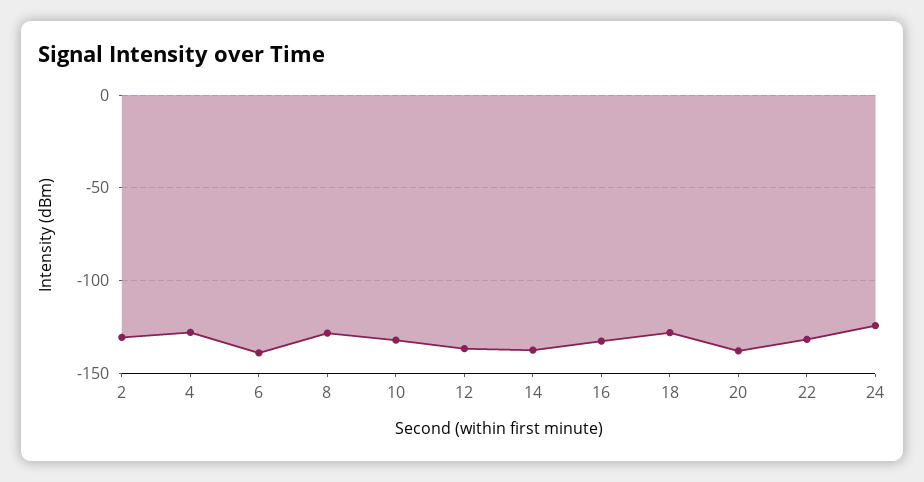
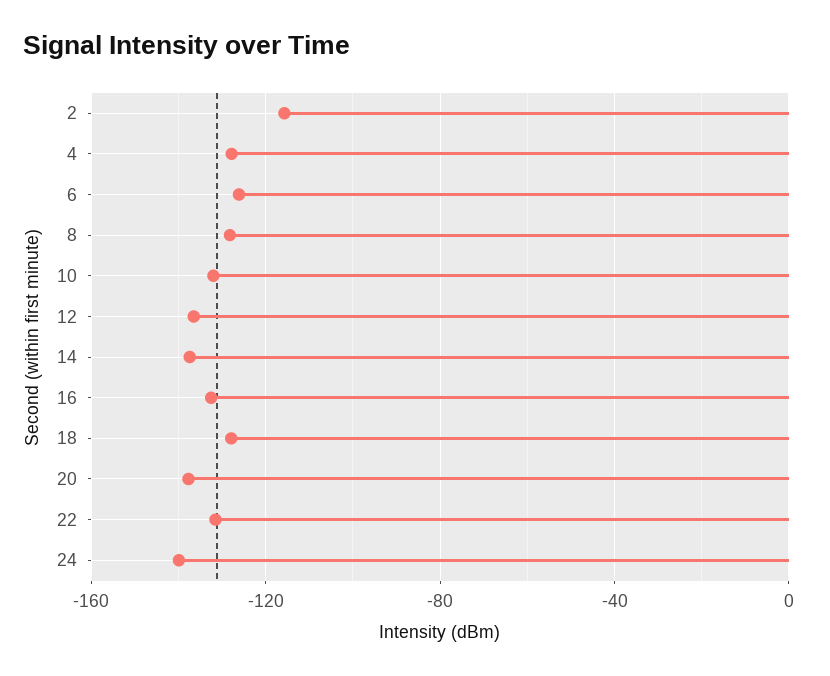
2: -130 -> -115
6: -140 -> -125
24: -125 -> -140

